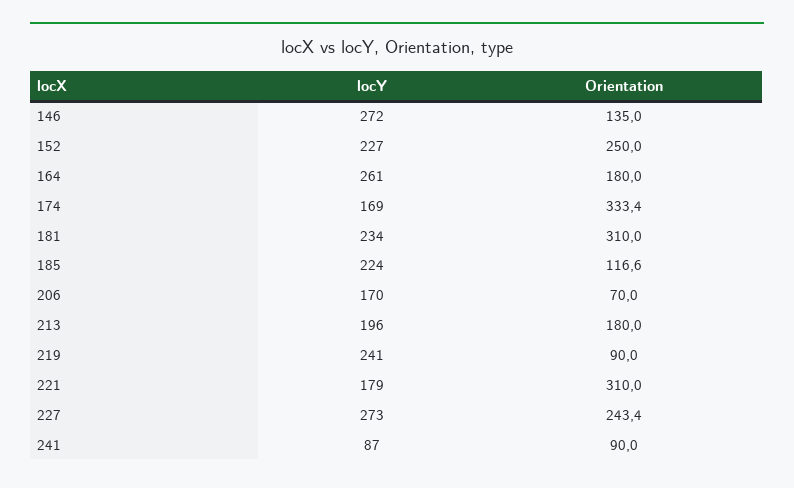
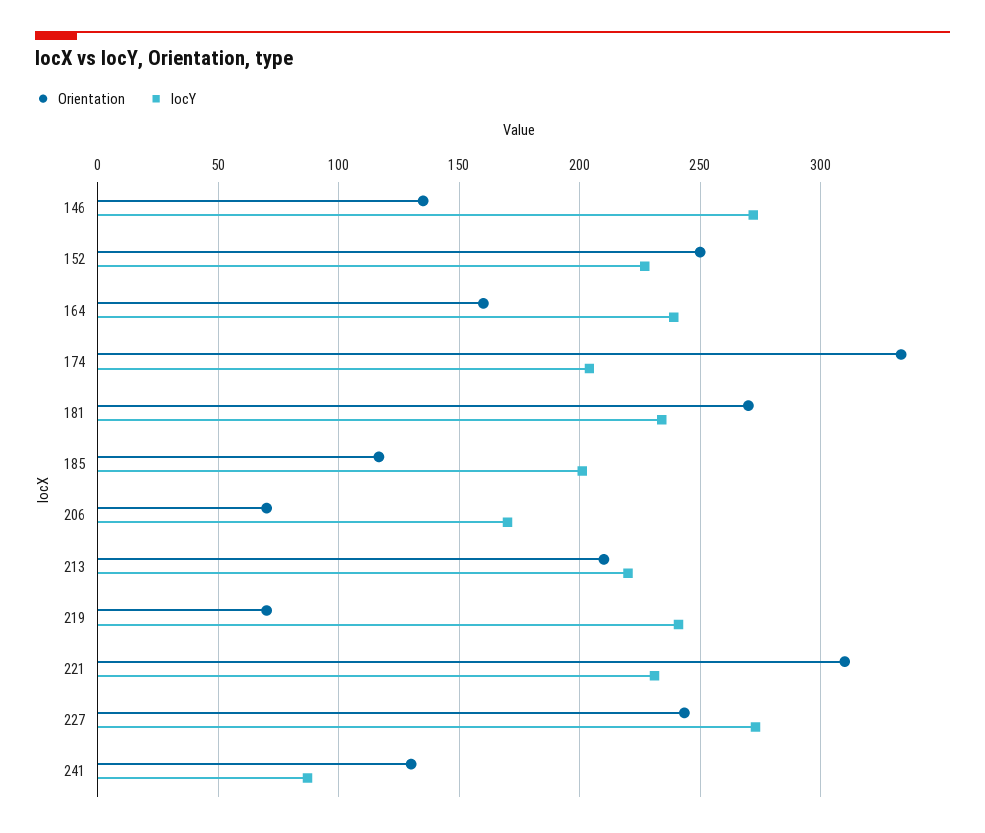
locY, 164: 261 -> 240
Orientation, 164: 180 -> 160
locY, 174: 169 -> 205
Orientation, 181: 310 -> 270
locY, 185: 224 -> 200
locY, 213: 196 -> 220
Orientation, 213: 180 -> 210
Orientation, 219: 90 -> 70
locY, 221: 179 -> 230
Orientation, 241: 90 -> 130

